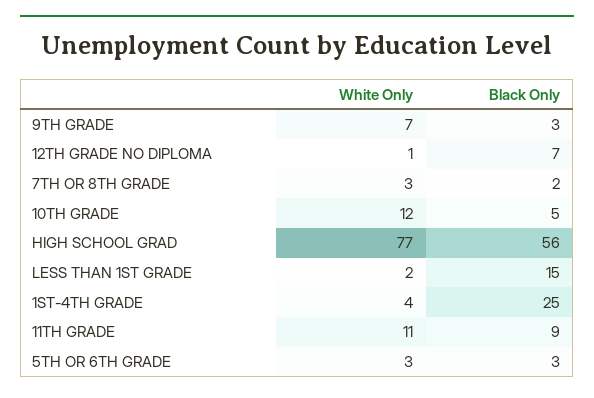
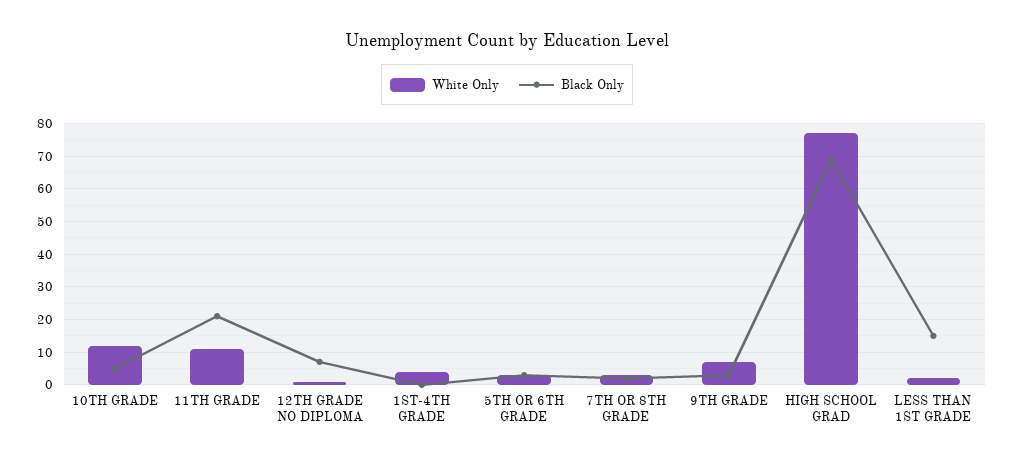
Black Only, HIGH SCHOOL GRAD: 56 -> 70
Black Only, 1ST-4TH GRADE: 25 -> 0
Black Only, 11TH GRADE: 9 -> 20

